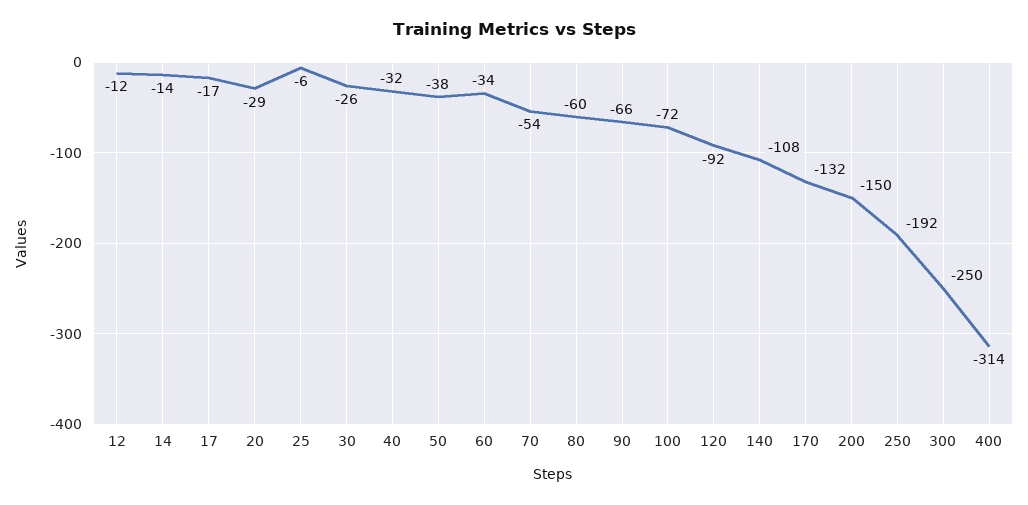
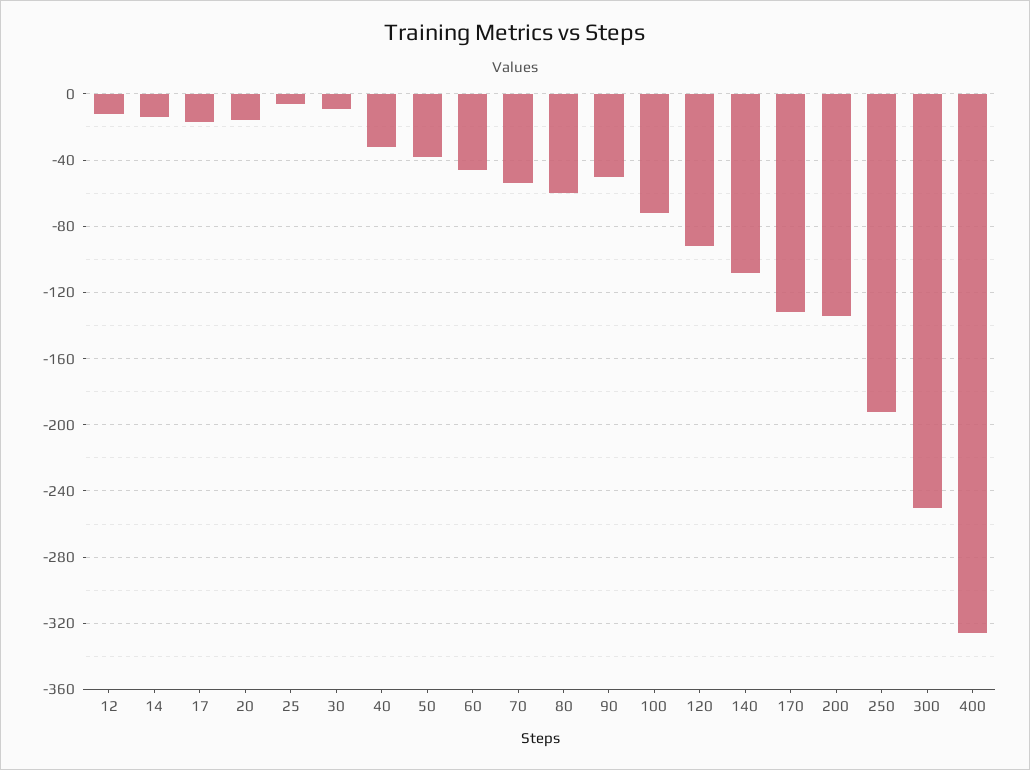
20: -29 -> -15
30: -26 -> -10
60: -34 -> -45
90: -66 -> -50
200: -150 -> -135
400: -314 -> -325

